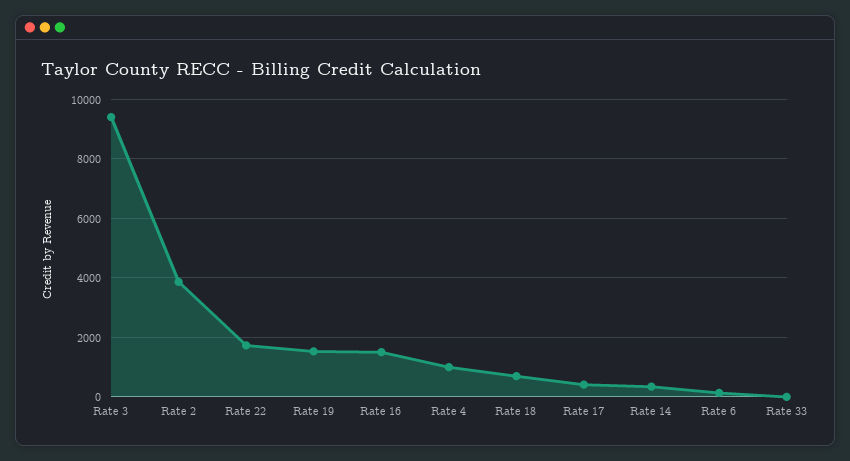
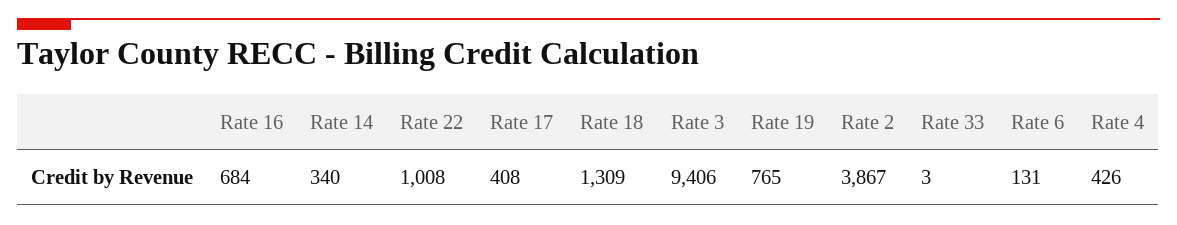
Rate 22: 1750 -> 1008
Rate 19: 1500 -> 765
Rate 16: 1500 -> 684
Rate 4: 1000 -> 426
Rate 18: 750 -> 1309

